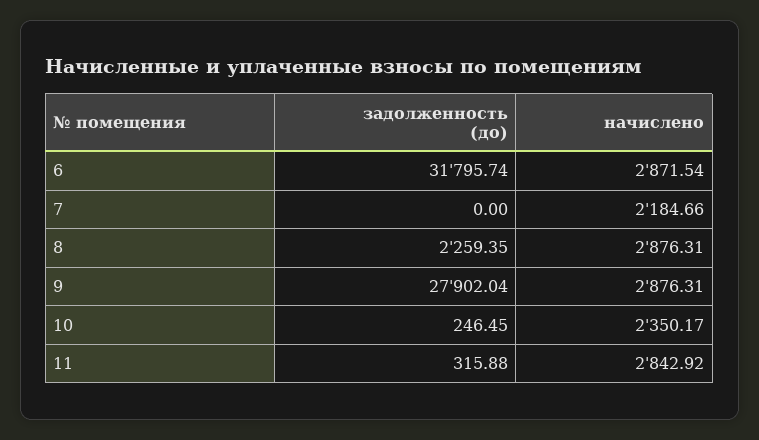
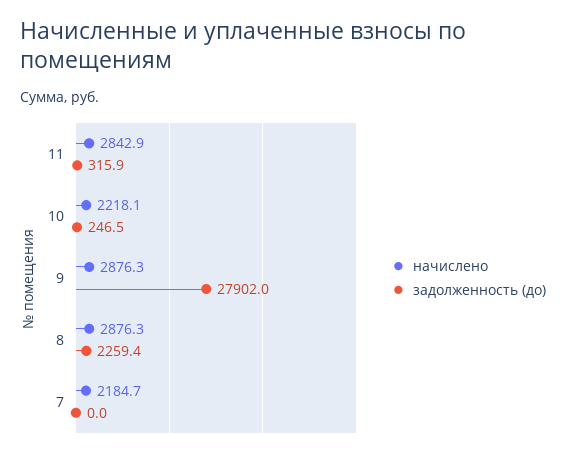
задолженность (до), 6: 31795.74 -> none
начислено, 6: 2871.54 -> none
начислено, 10: 2350.17 -> 2218.1

